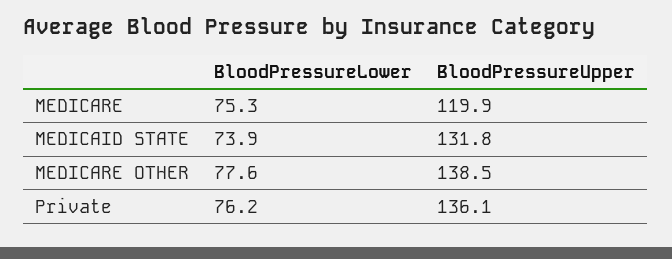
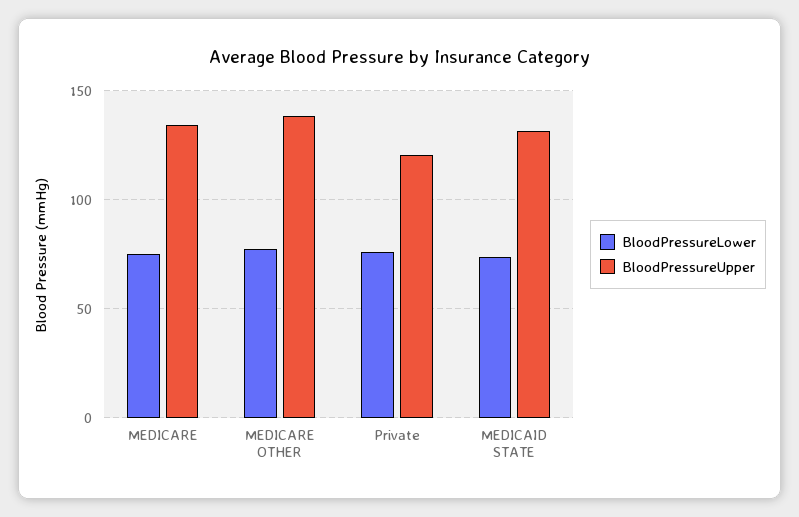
BloodPressureUpper, MEDICARE: 119.9 -> 135
BloodPressureUpper, Private: 136.1 -> 120

